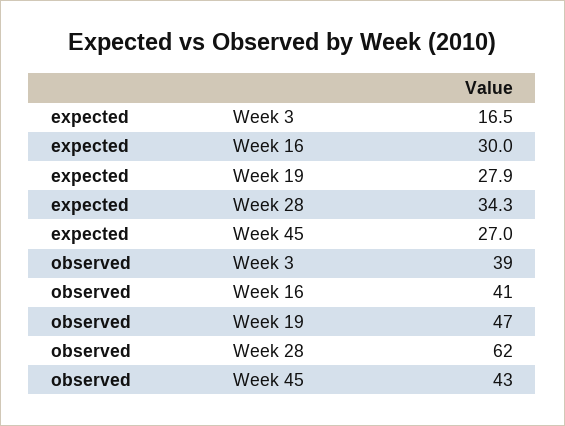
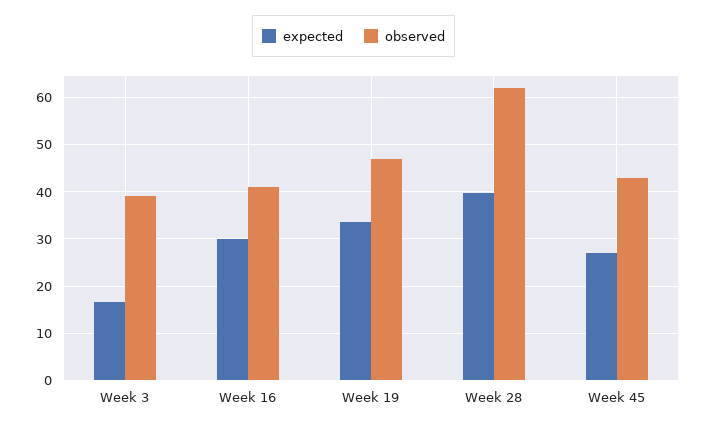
expected, Week 19: 27.9 -> 34
expected, Week 28: 34.3 -> 40

